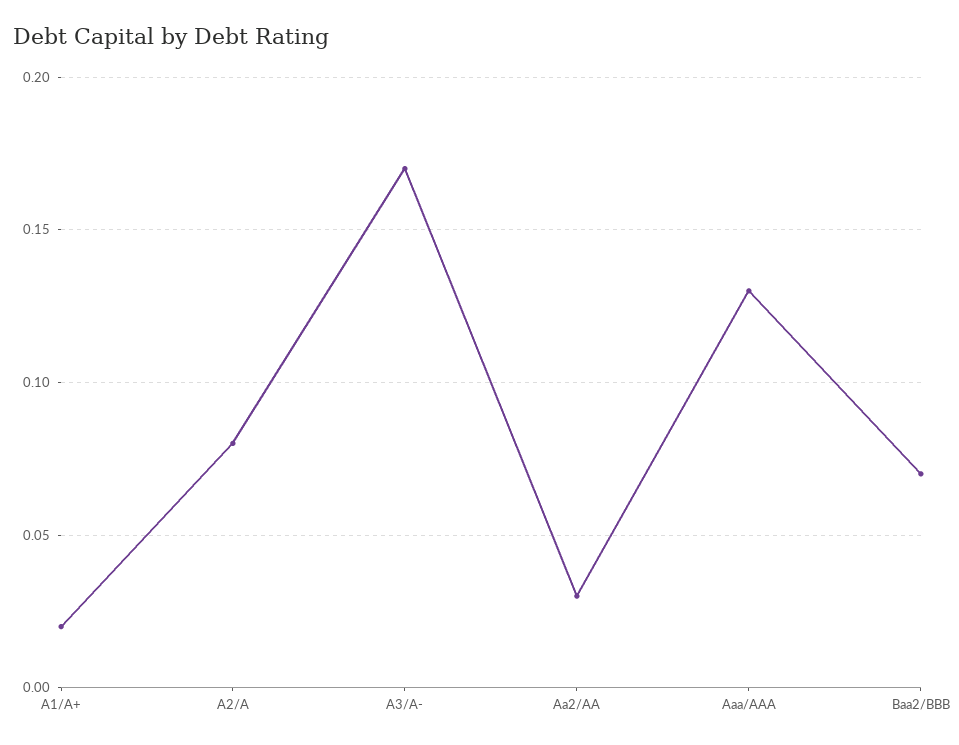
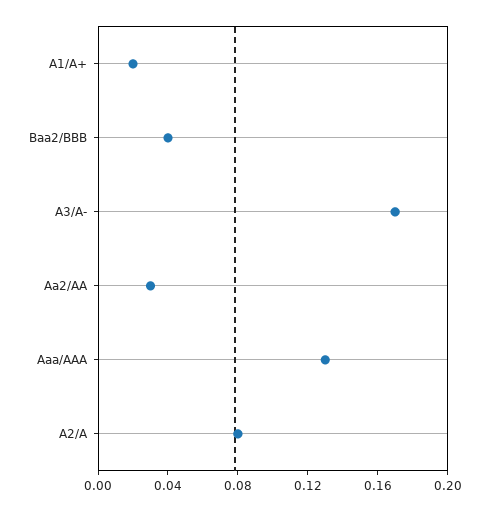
Baa2/BBB: 0.07 -> 0.04

